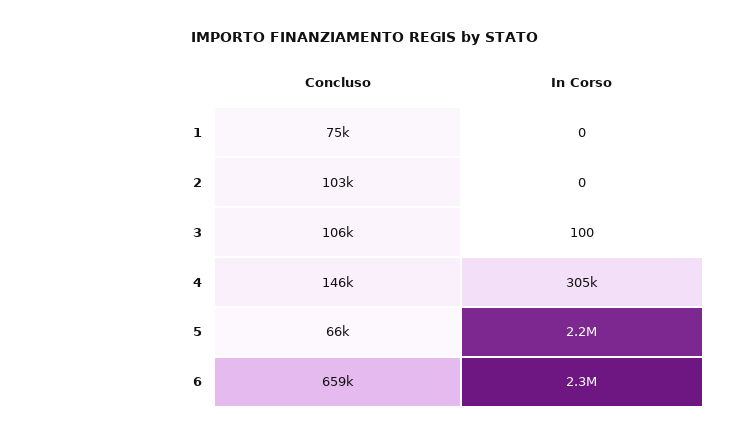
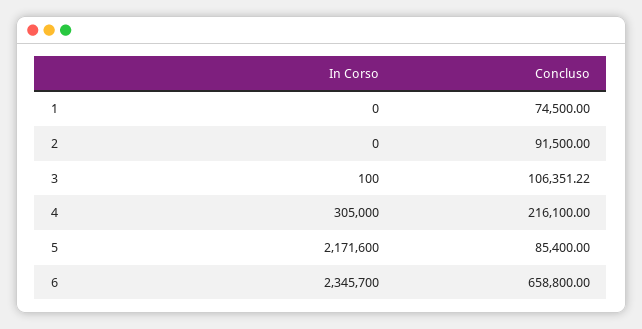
Concluso, 2: 103000 -> 91500
Concluso, 4: 146000 -> 216100
Concluso, 5: 66000 -> 85400

